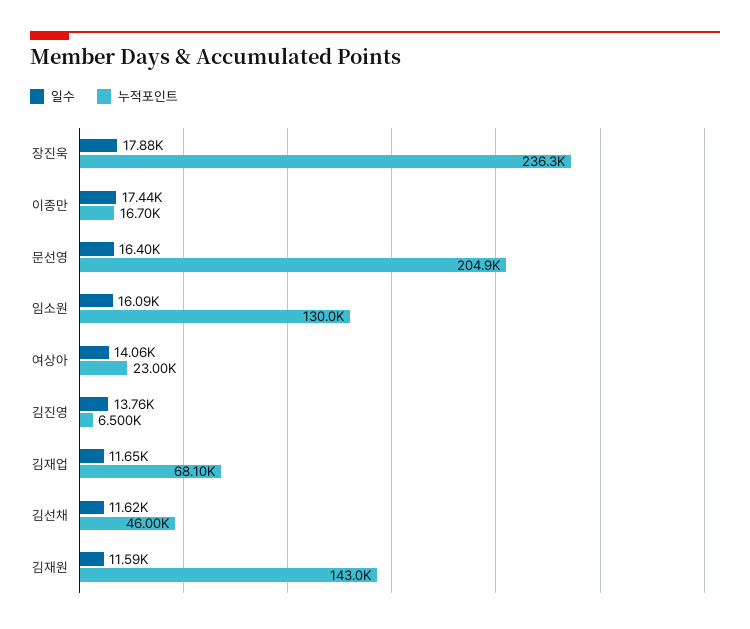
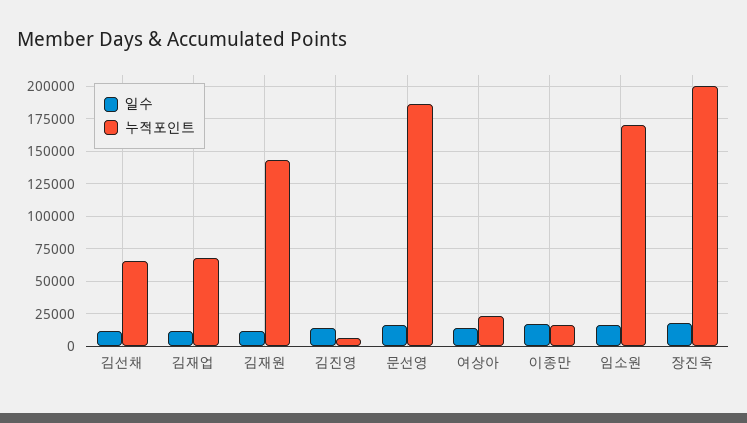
누적포인트, 장진욱: 236300 -> 200000
누적포인트, 문선영: 204900 -> 185000
누적포인트, 임소원: 130000 -> 170000
누적포인트, 김선채: 46000 -> 65000

